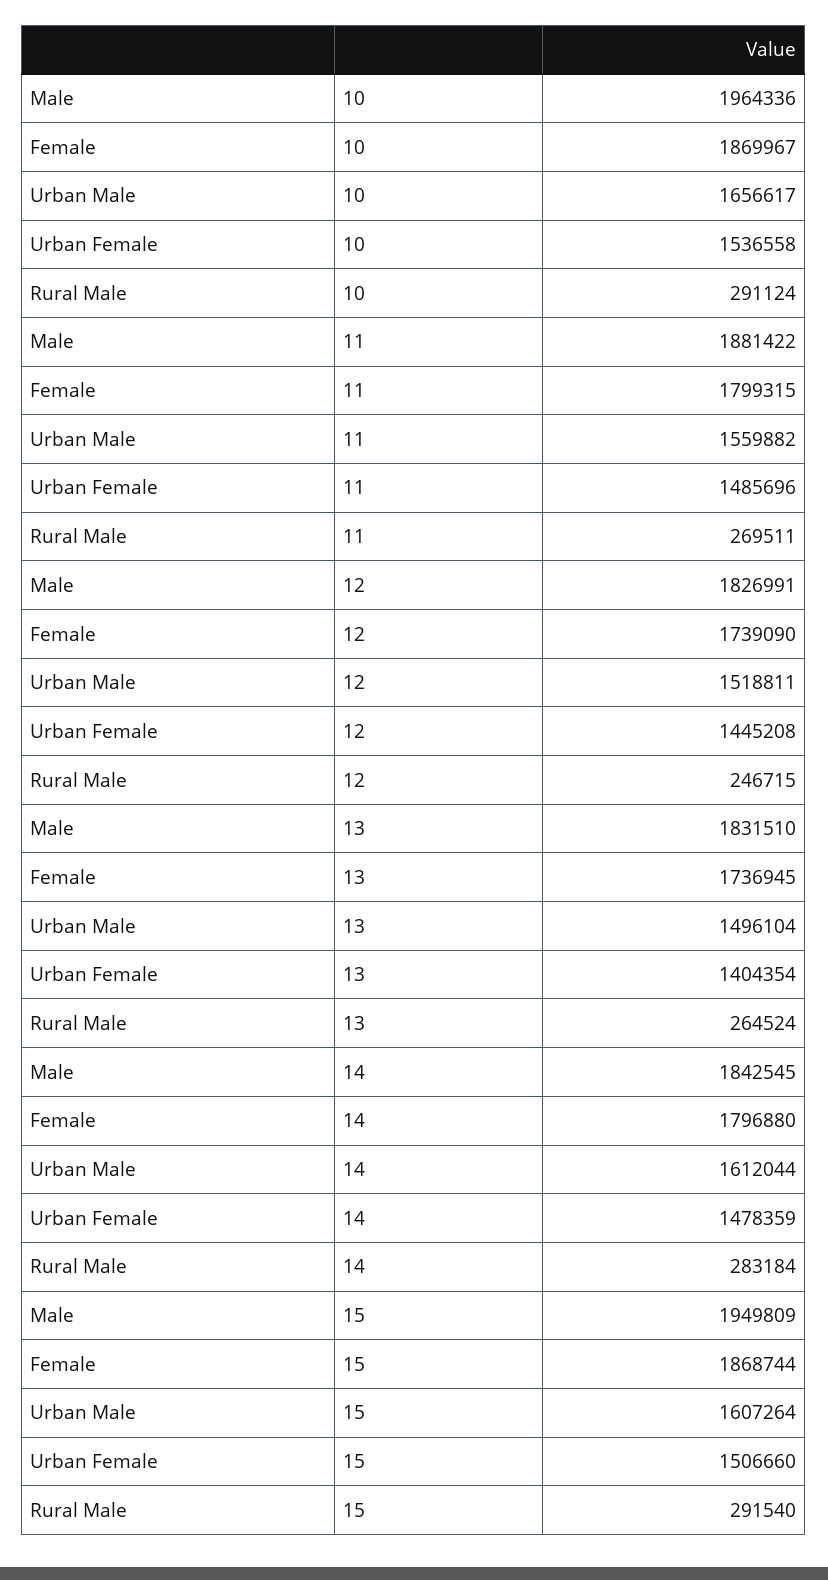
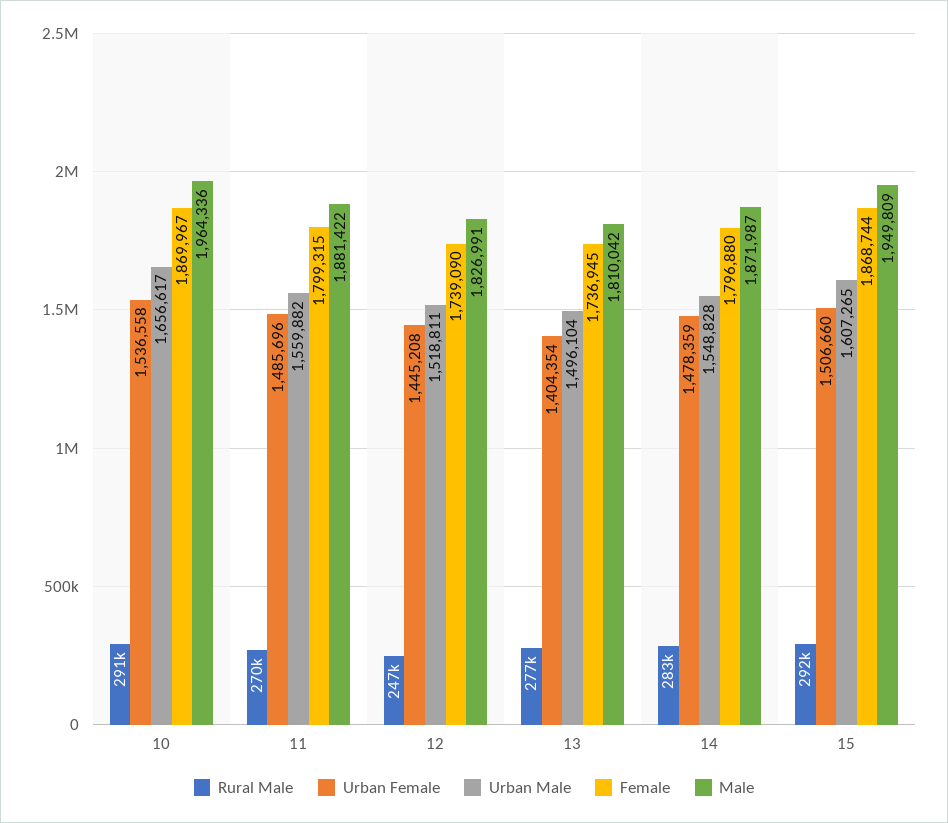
Male, 13: 1831510 -> 1810042
Rural Male, 13: 264524 -> 277000
Male, 14: 1842545 -> 1871987
Urban Male, 14: 1612044 -> 1548828
Urban Male, 15: 1607264 -> 1607265

